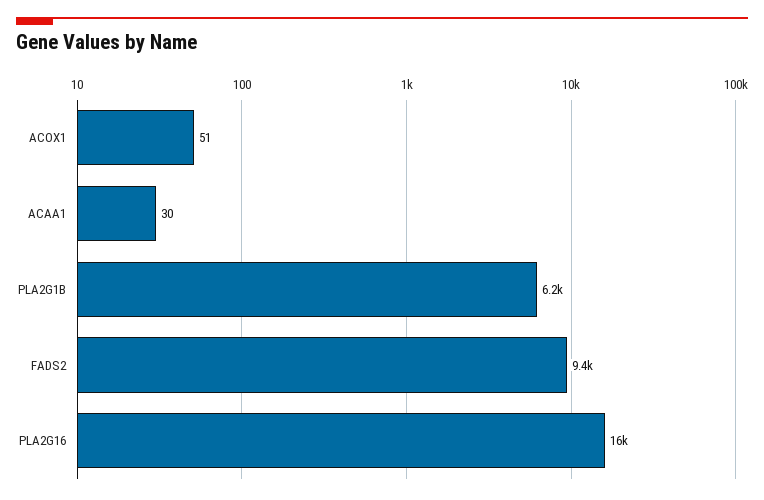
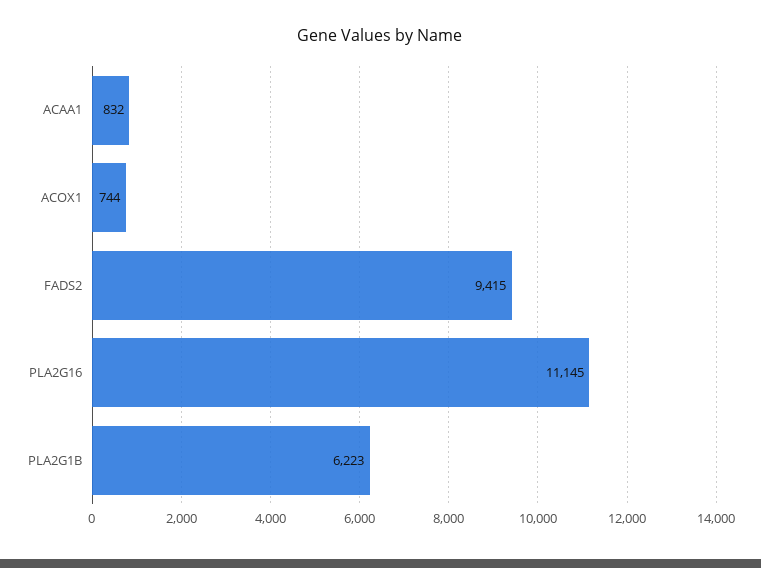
ACOX1: 51 -> 744
ACAA1: 30 -> 832
PLA2G16: 16000 -> 11145

